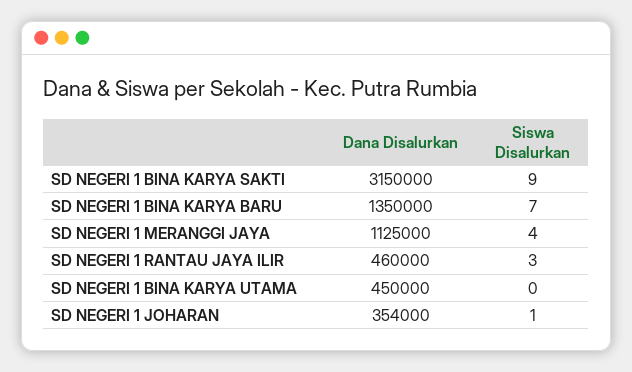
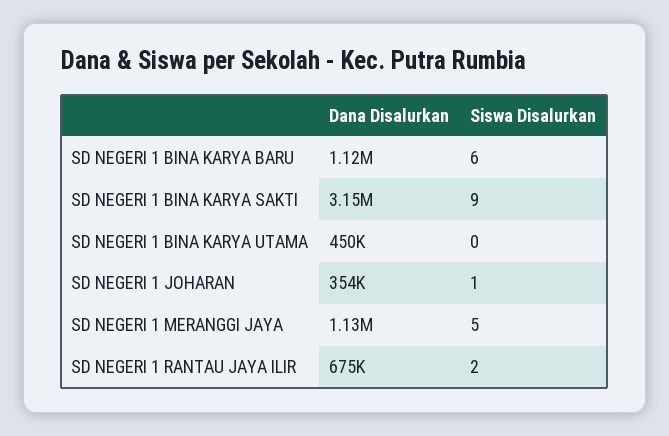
Dana Disalurkan, SD NEGERI 1 BINA KARYA BARU: 1350000 -> 1120000
Siswa Disalurkan, SD NEGERI 1 BINA KARYA BARU: 7 -> 6
Siswa Disalurkan, SD NEGERI 1 MERANGGI JAYA: 4 -> 5
Dana Disalurkan, SD NEGERI 1 RANTAU JAYA ILIR: 460000 -> 675000
Siswa Disalurkan, SD NEGERI 1 RANTAU JAYA ILIR: 3 -> 2

